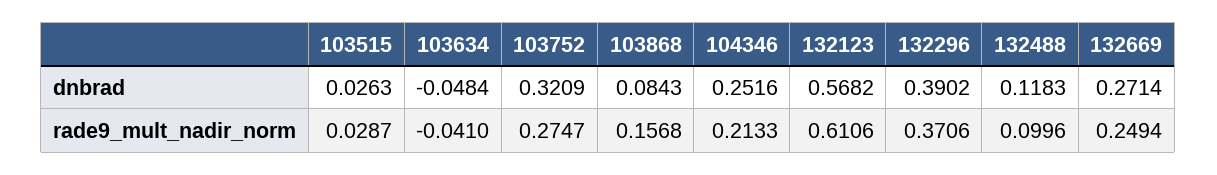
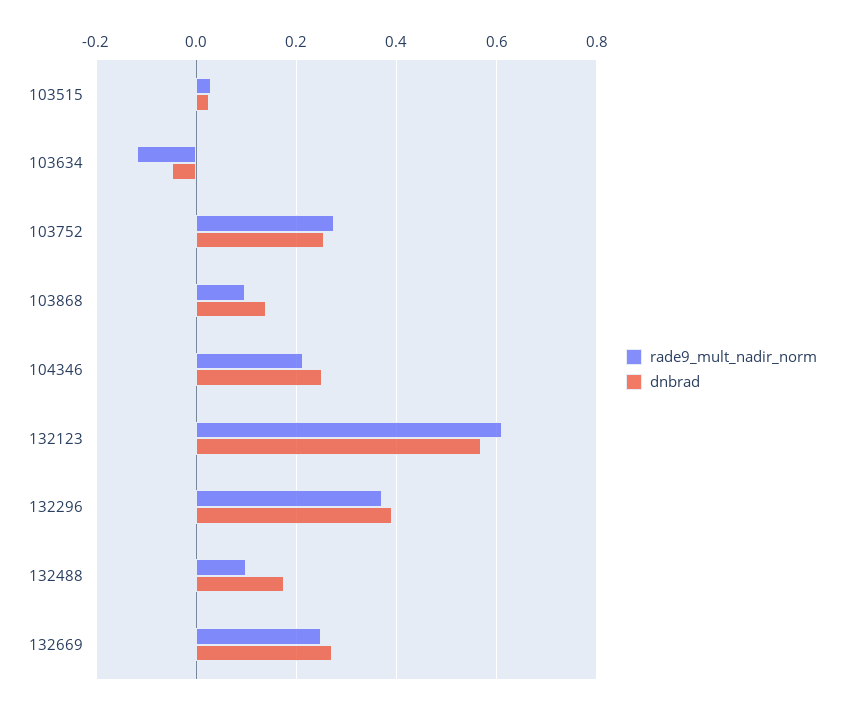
dnbrad, 103752: 0.3209 -> 0.26
dnbrad, 103868: 0.0843 -> 0.14
dnbrad, 132488: 0.1183 -> 0.18
rade9_mult_nadir_norm, 103634: -0.041 -> -0.12
rade9_mult_nadir_norm, 103868: 0.1568 -> 0.1

